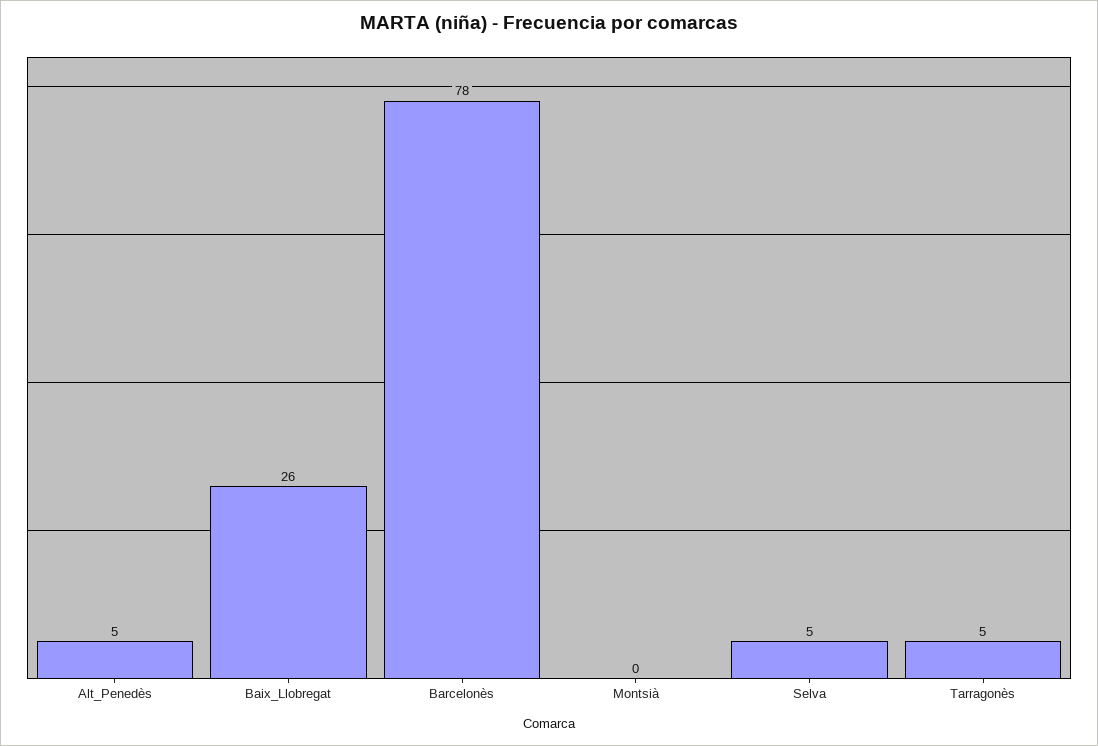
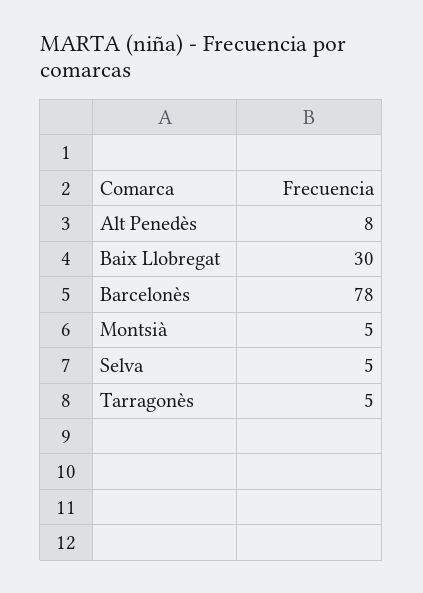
Alt_Penedès: 5 -> 8
Baix_Llobregat: 26 -> 30
Montsià: 0 -> 5

